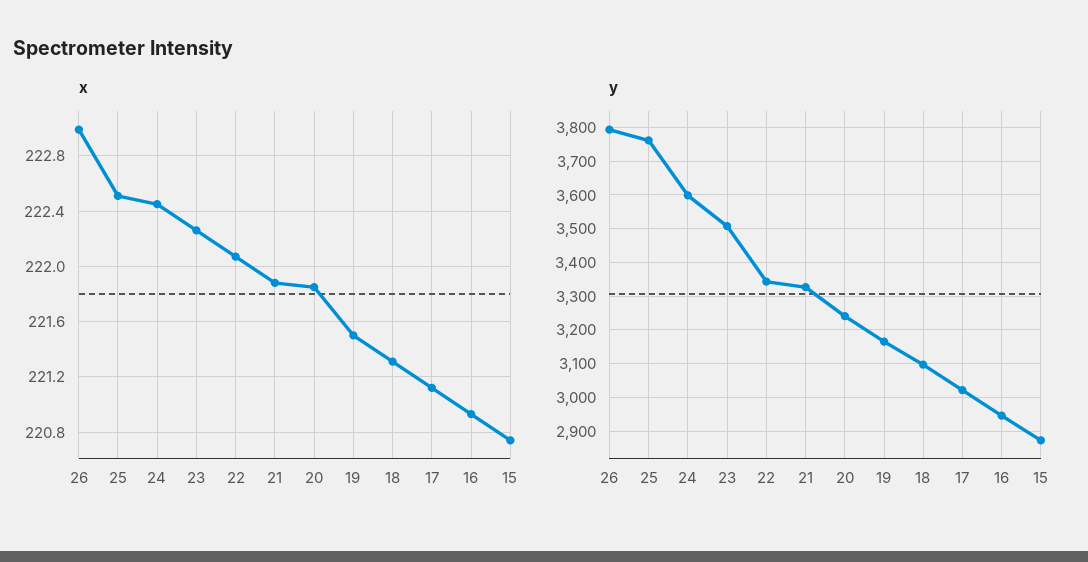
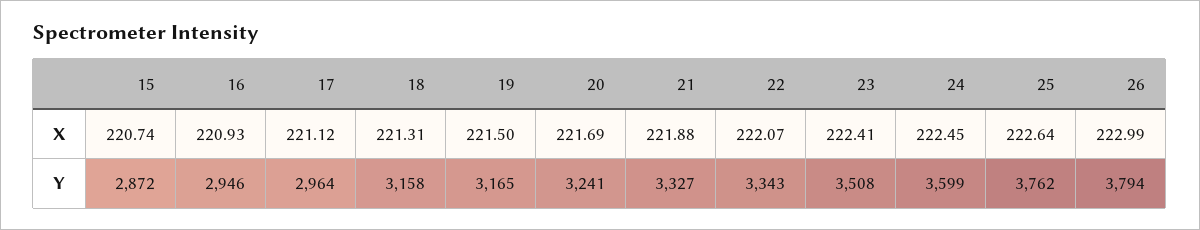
x, 25: 222.5 -> 222.64
x, 23: 222.25 -> 222.41
x, 20: 221.85 -> 221.69
y, 18: 3100 -> 3158
y, 17: 3020 -> 2964

